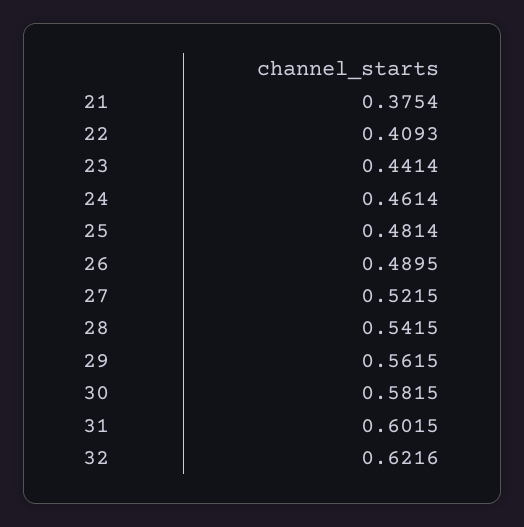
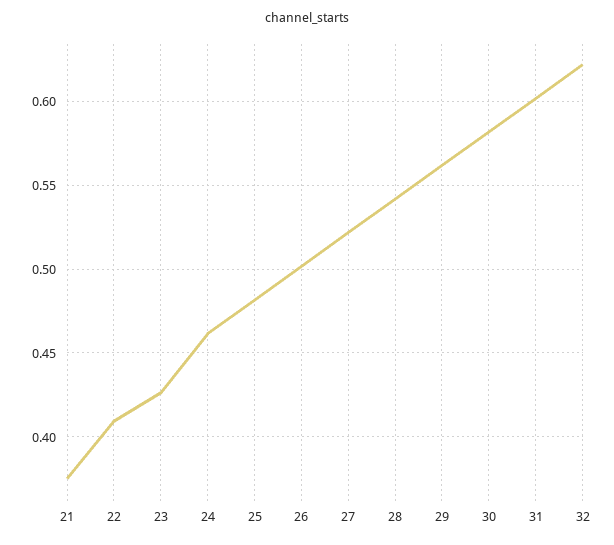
23: 0.4414 -> 0.425
26: 0.4895 -> 0.5

